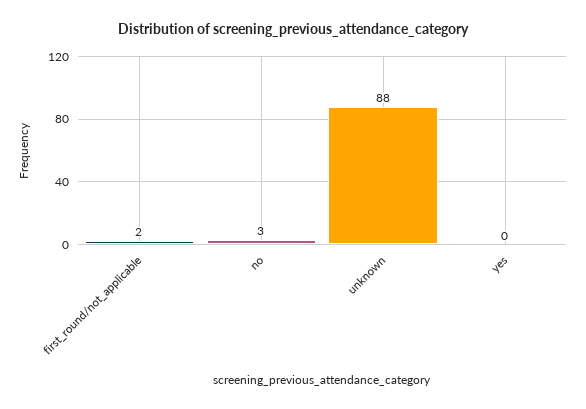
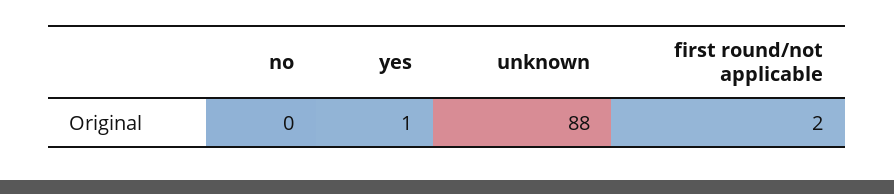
no: 3 -> 0
yes: 0 -> 1

